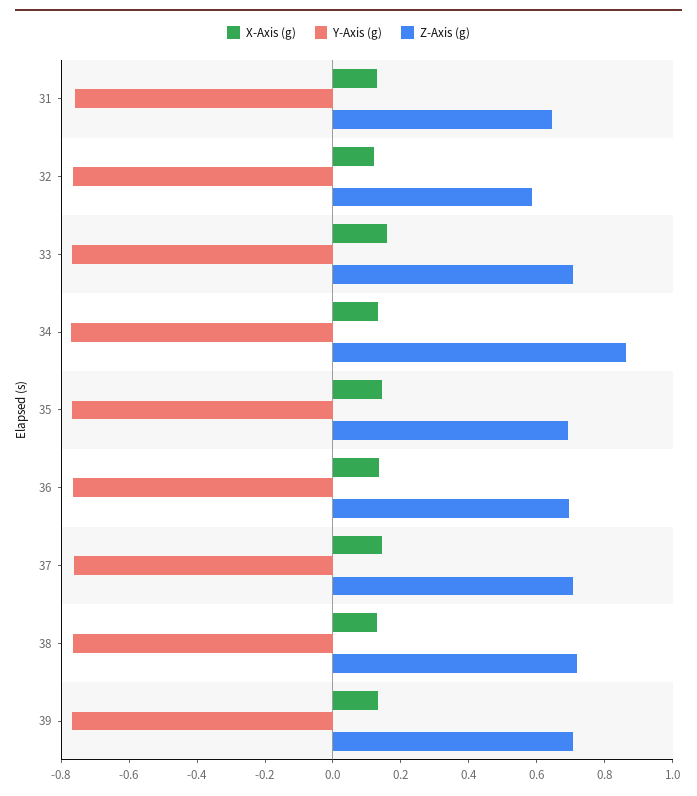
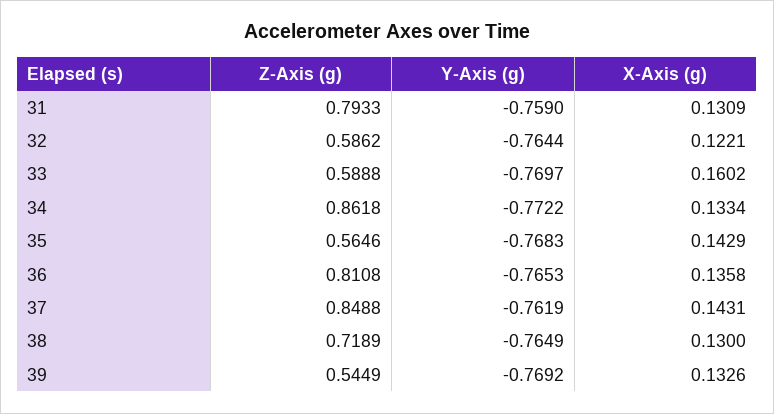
Z-Axis (g), 31: 0.65 -> 0.7933
Z-Axis (g), 33: 0.7 -> 0.5888
Z-Axis (g), 35: 0.7 -> 0.5646
Z-Axis (g), 36: 0.7 -> 0.8108
Z-Axis (g), 37: 0.7 -> 0.8488
Z-Axis (g), 39: 0.7 -> 0.5449

